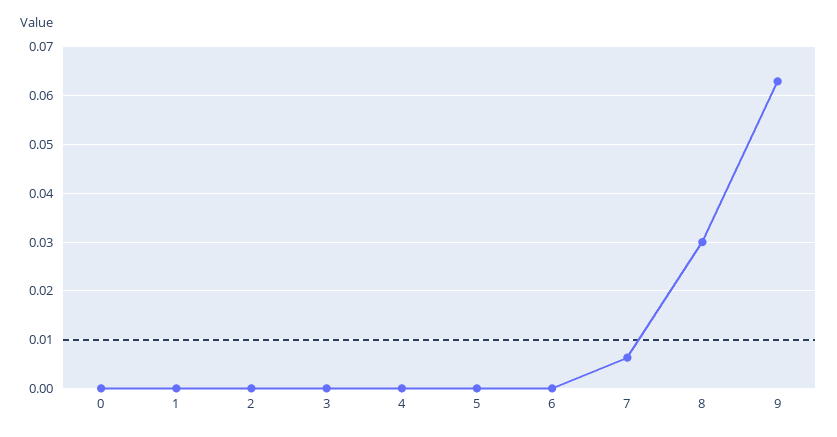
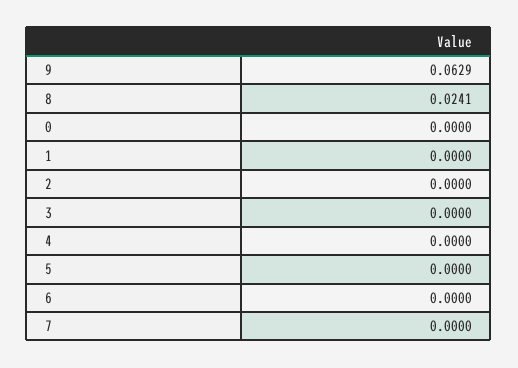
7: 0.006 -> 0
8: 0.03 -> 0.0241

